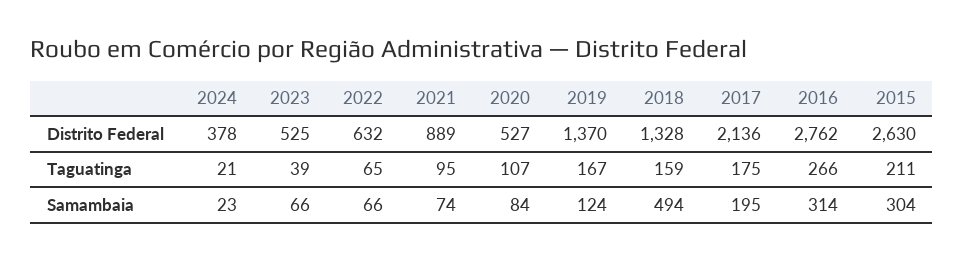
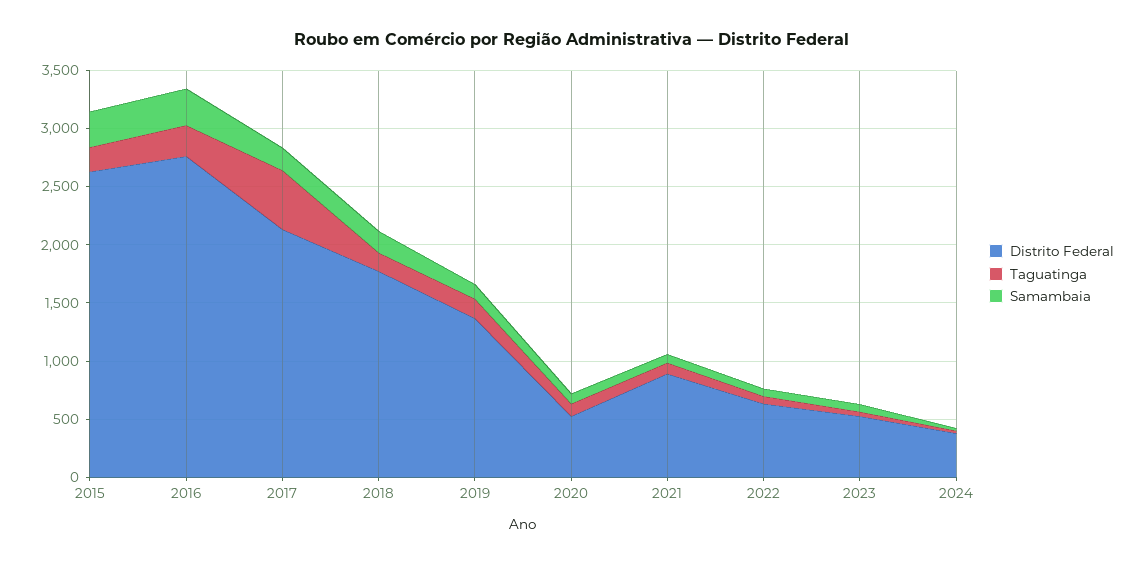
Distrito Federal, 2018: 1328 -> 1800
Taguatinga, 2017: 175 -> 500
Samambaia, 2018: 494 -> 200

